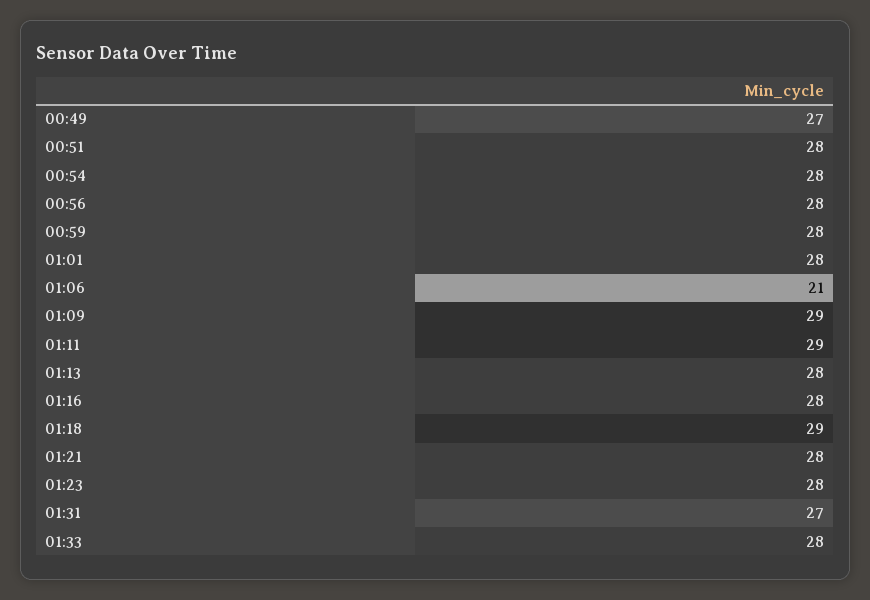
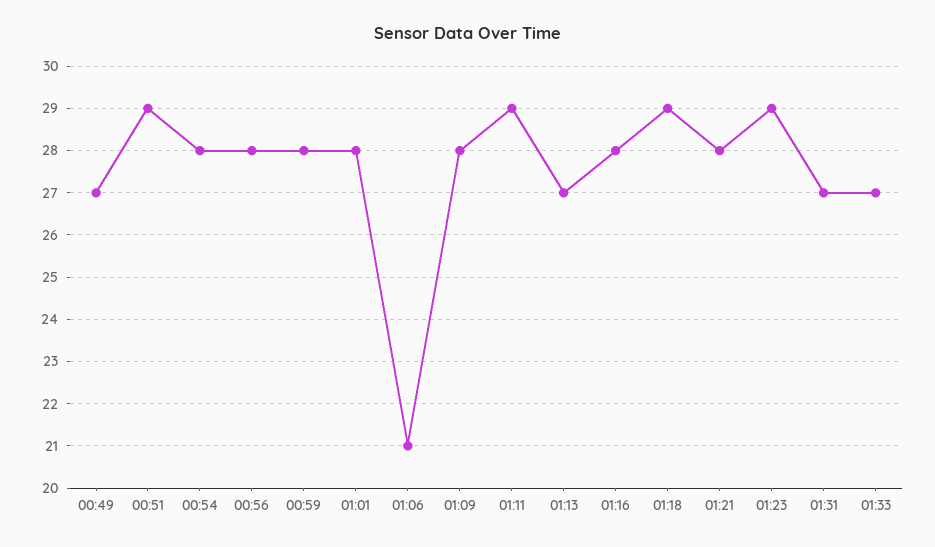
00:51: 28 -> 29
01:09: 29 -> 28
01:13: 28 -> 27
01:23: 28 -> 29
01:33: 28 -> 27

